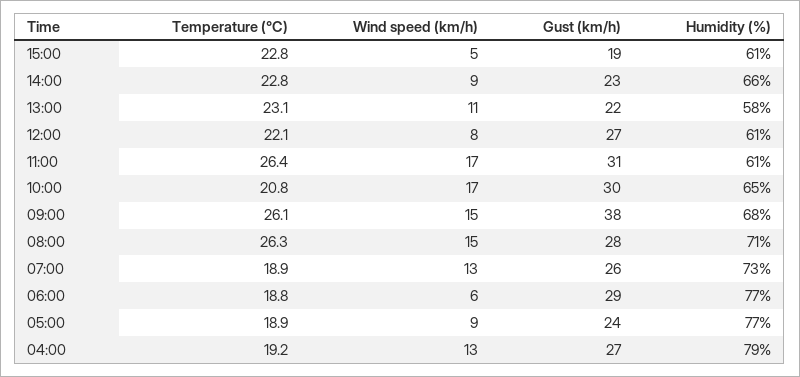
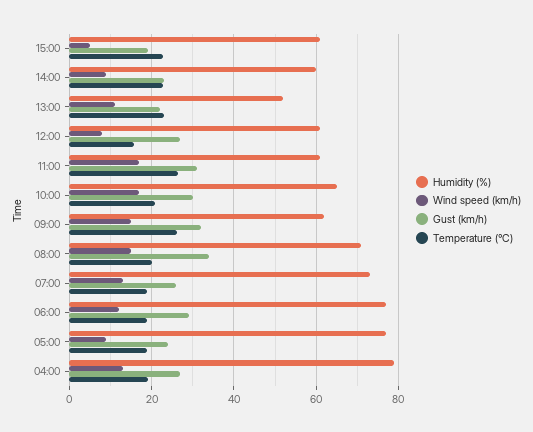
Humidity (%), 14:00: 66 -> 60
Humidity (%), 13:00: 58 -> 52
Temperature (°C), 12:00: 22.1 -> 16
Gust (km/h), 09:00: 38 -> 32
Humidity (%), 09:00: 68 -> 62
Temperature (°C), 08:00: 26.3 -> 20
Gust (km/h), 08:00: 28 -> 34
Wind speed (km/h), 06:00: 6 -> 12

